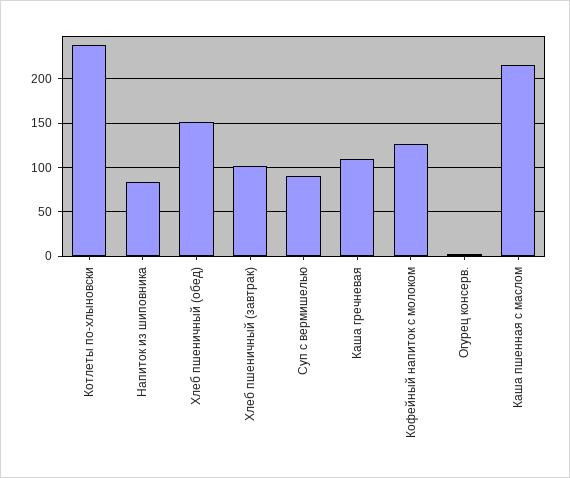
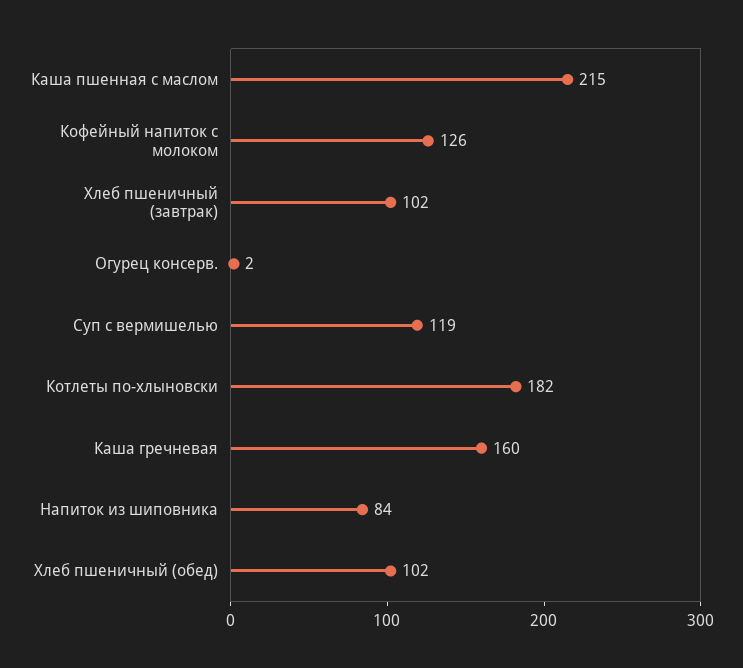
Котлеты по-хлыновски: 240 -> 182
Хлеб пшеничный (обед): 150 -> 102
Суп с вермишелью: 90 -> 119
Каша гречневая: 110 -> 160

